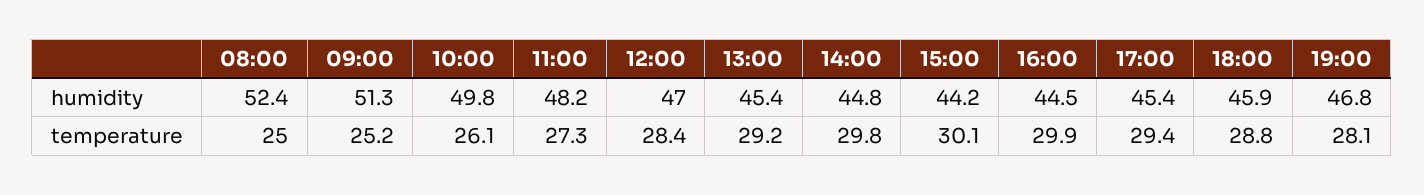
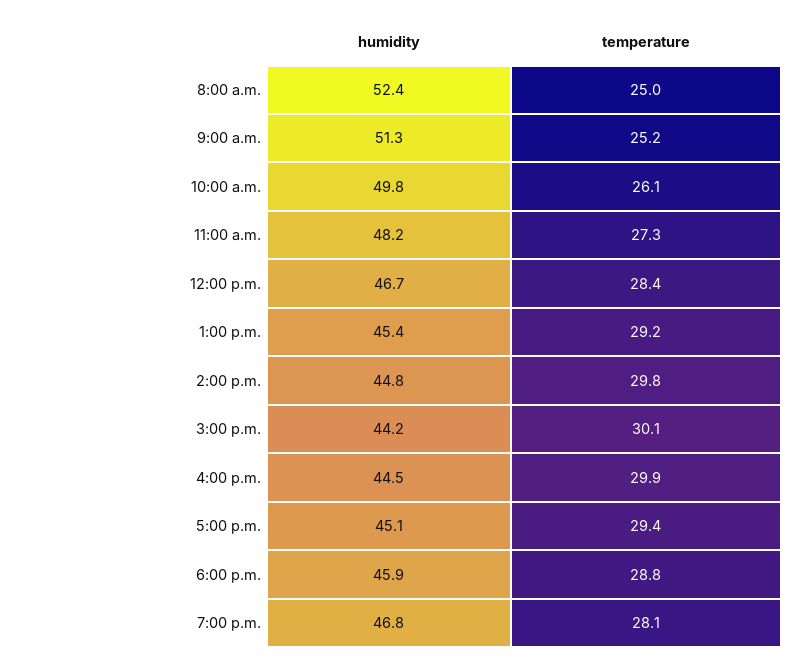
12:00, humidity: 47 -> 46.7
17:00, humidity: 45.4 -> 45.1

